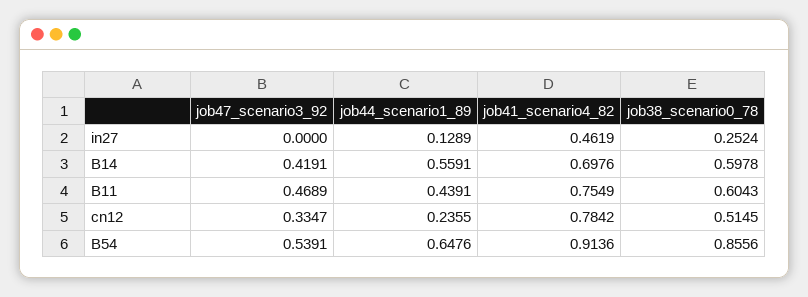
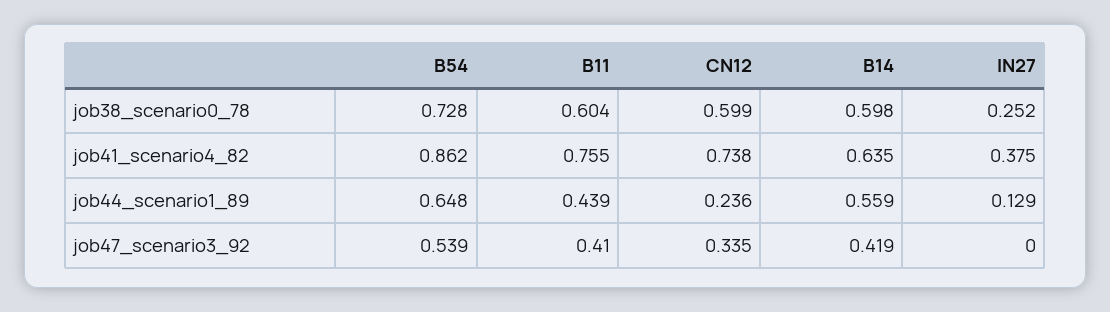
job41_scenario4_82, in27: 0.4619 -> 0.375
job41_scenario4_82, B14: 0.6976 -> 0.635
job47_scenario3_92, B11: 0.4689 -> 0.41
job41_scenario4_82, cn12: 0.7842 -> 0.738
job38_scenario0_78, cn12: 0.5145 -> 0.599
job41_scenario4_82, B54: 0.9136 -> 0.862
job38_scenario0_78, B54: 0.8556 -> 0.728

